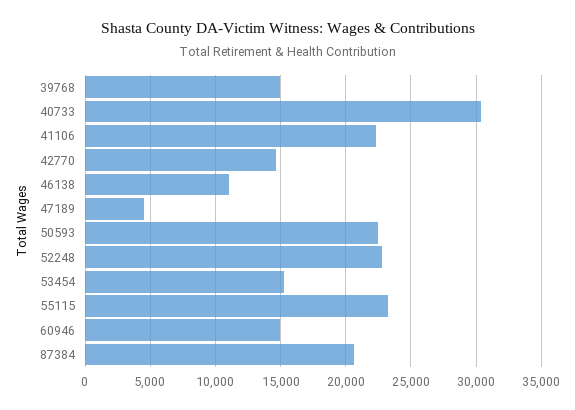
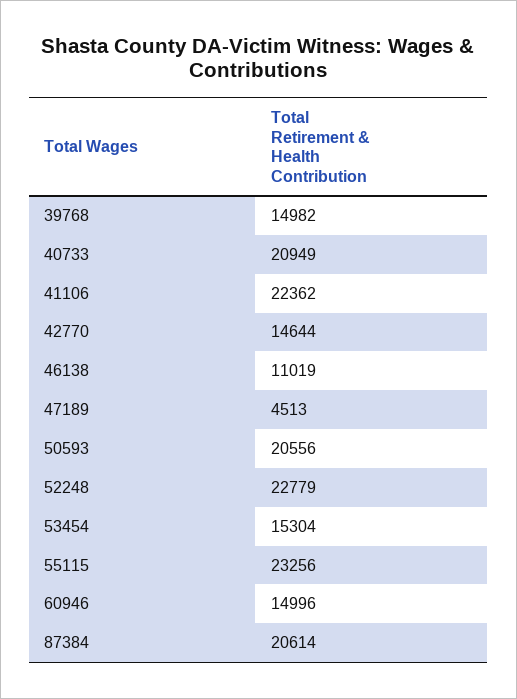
40733: 30500 -> 20949
50593: 22500 -> 20556

